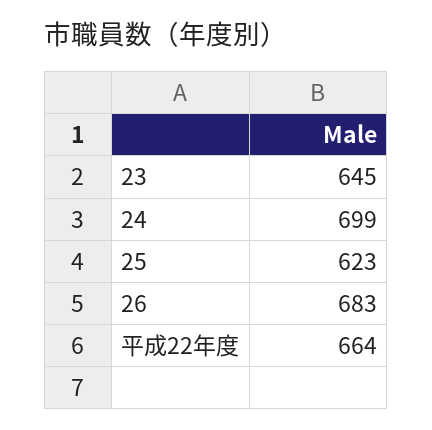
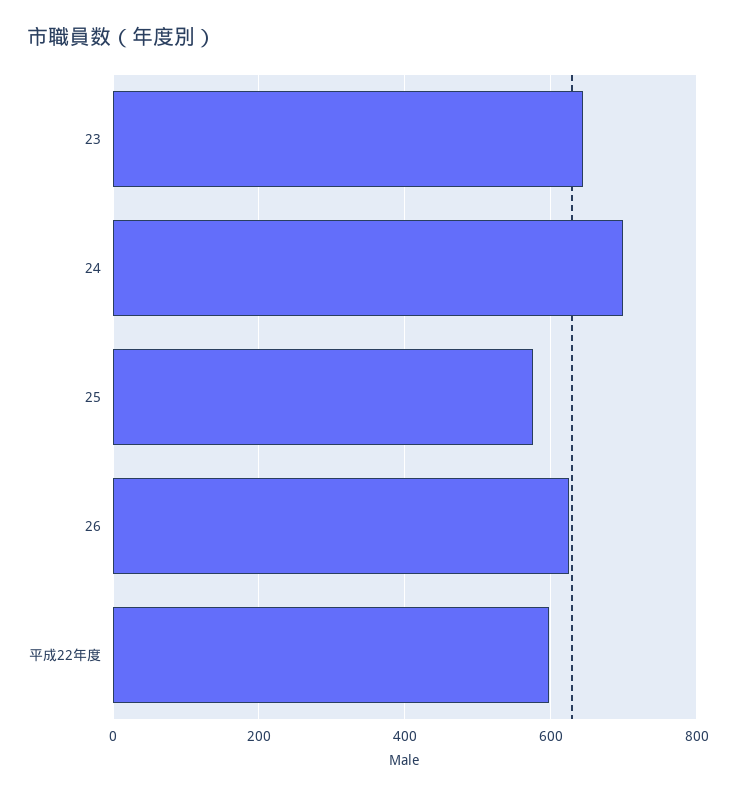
25: 623 -> 580
26: 683 -> 620
平成22年度: 664 -> 600

